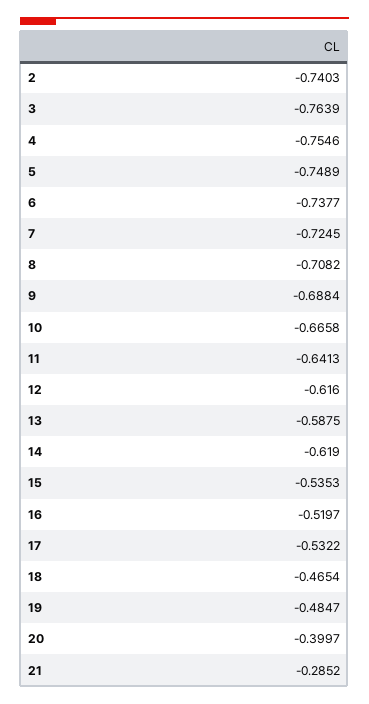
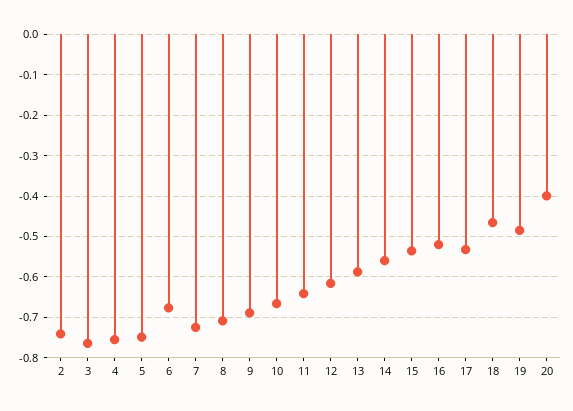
6: -0.7377 -> -0.68
14: -0.619 -> -0.56
21: -0.2852 -> none

